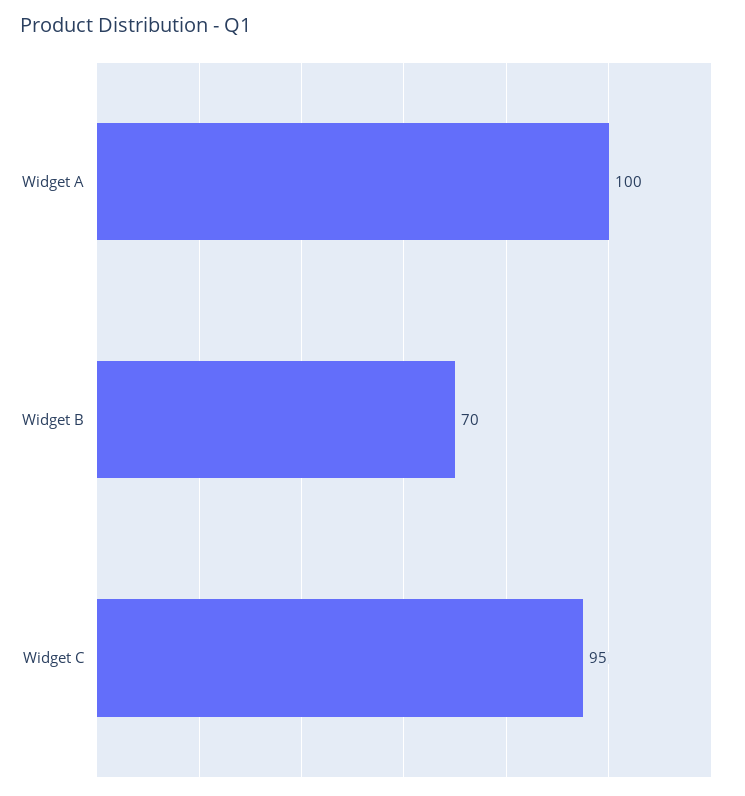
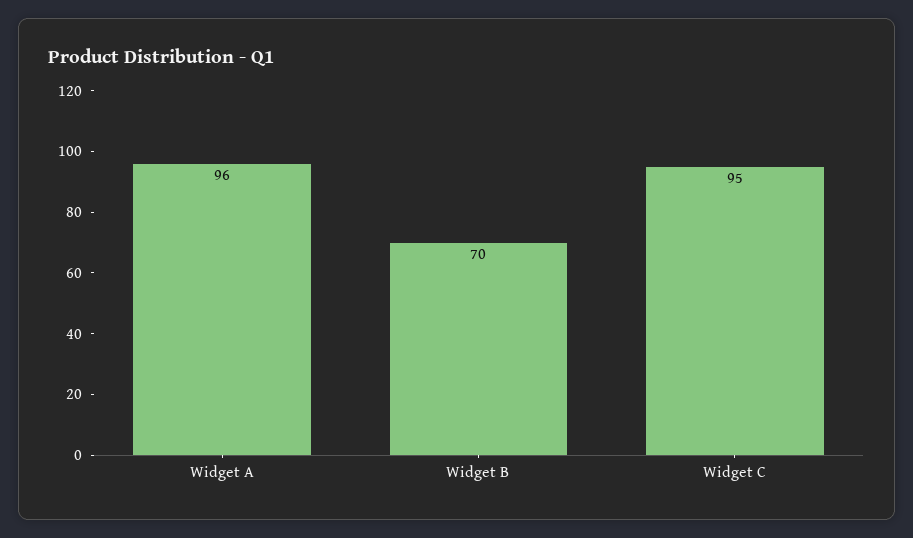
Widget A: 100 -> 96

